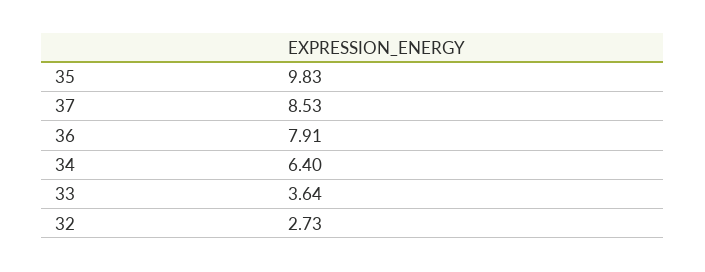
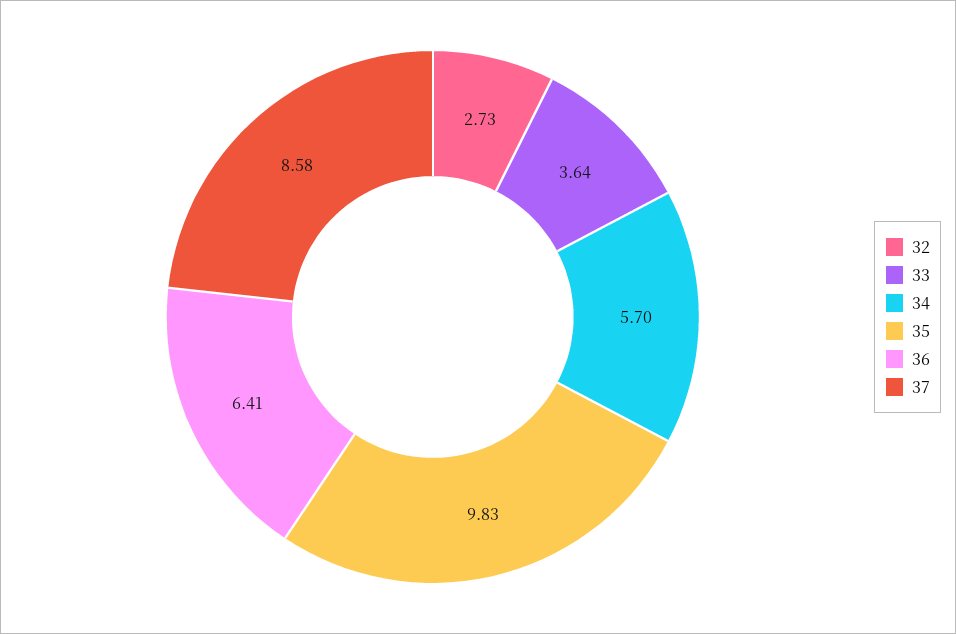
37: 8.53 -> 8.58
36: 7.91 -> 6.41
34: 6.4 -> 5.7

